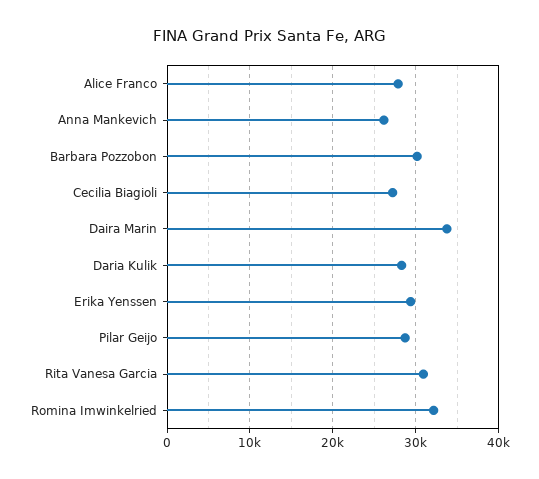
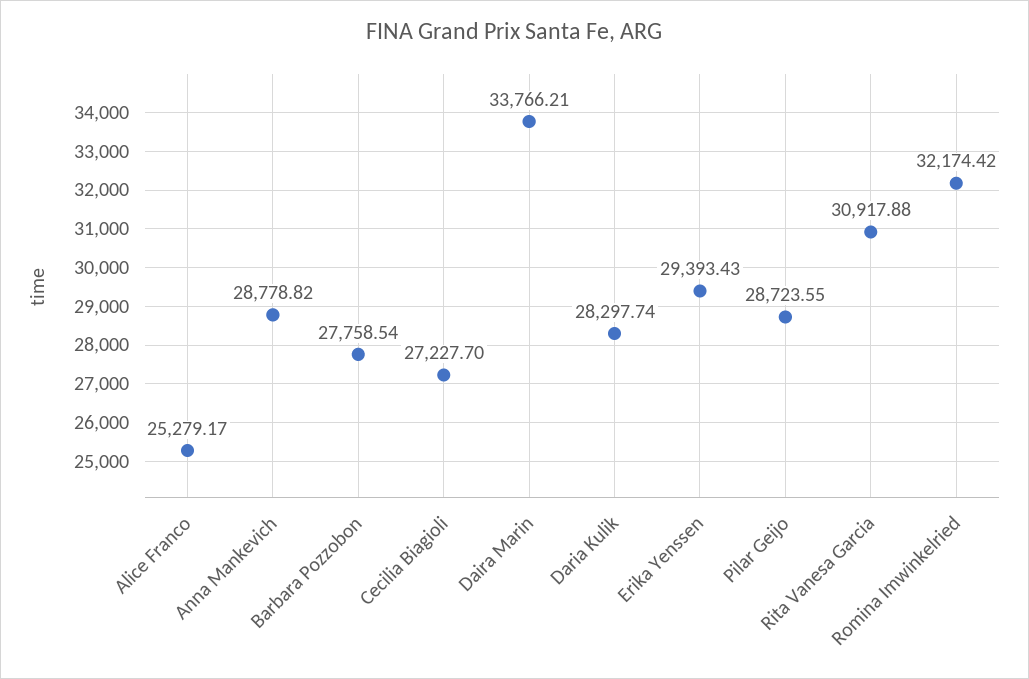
Alice Franco: 28000 -> 25279.17
Anna Mankevich: 26000 -> 28778.82
Barbara Pozzobon: 30000 -> 27758.54

